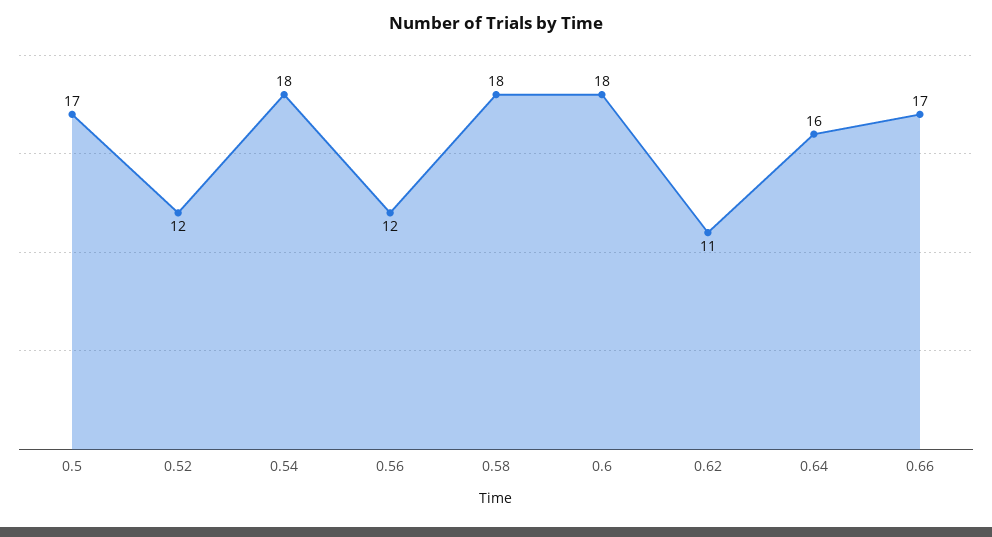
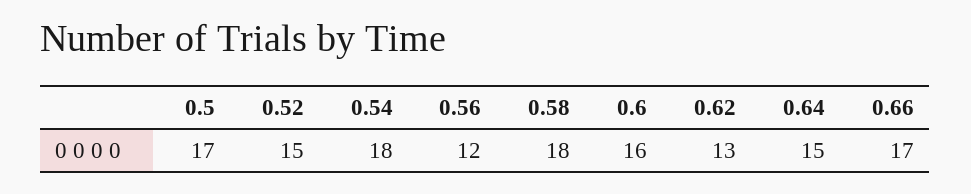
0.52: 12 -> 15
0.6: 18 -> 16
0.62: 11 -> 13
0.64: 16 -> 15

